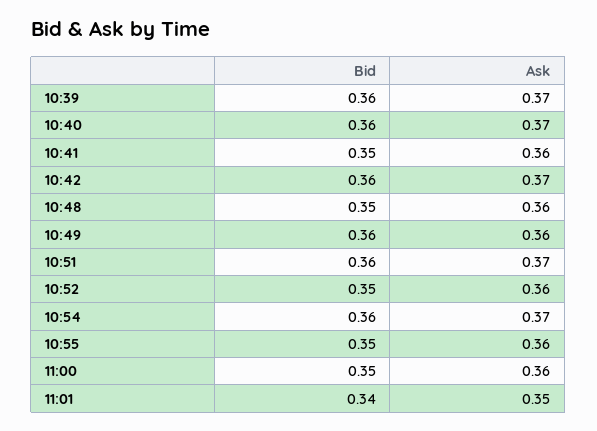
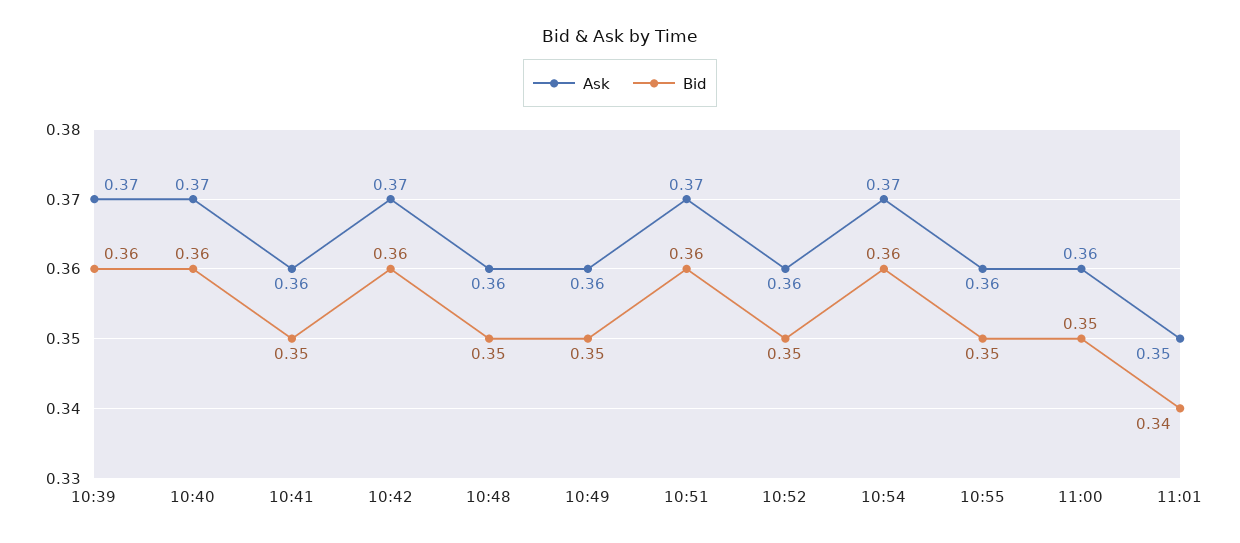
Bid, 10:49: 0.36 -> 0.35

